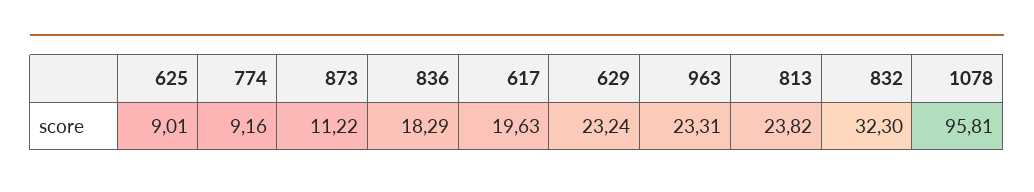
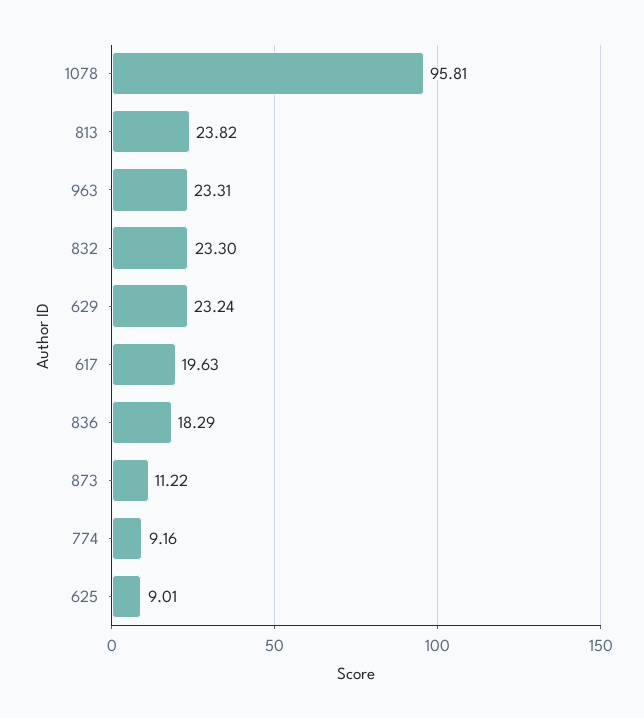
832: 32.3 -> 23.3

